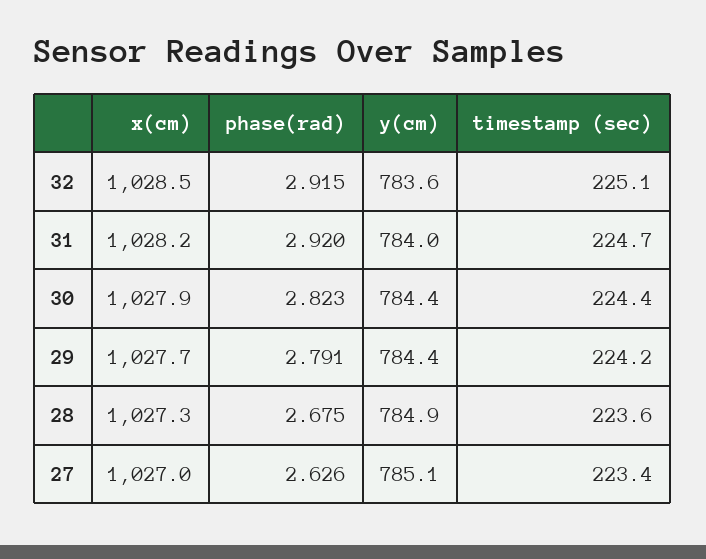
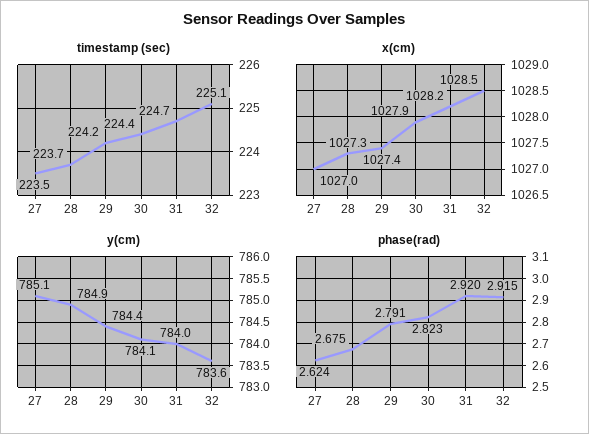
y(cm), 30: 784.4 -> 784.1
x(cm), 29: 1027.7 -> 1027.4
timestamp (sec), 28: 223.6 -> 223.7
phase(rad), 27: 2.626 -> 2.624
timestamp (sec), 27: 223.4 -> 223.5

